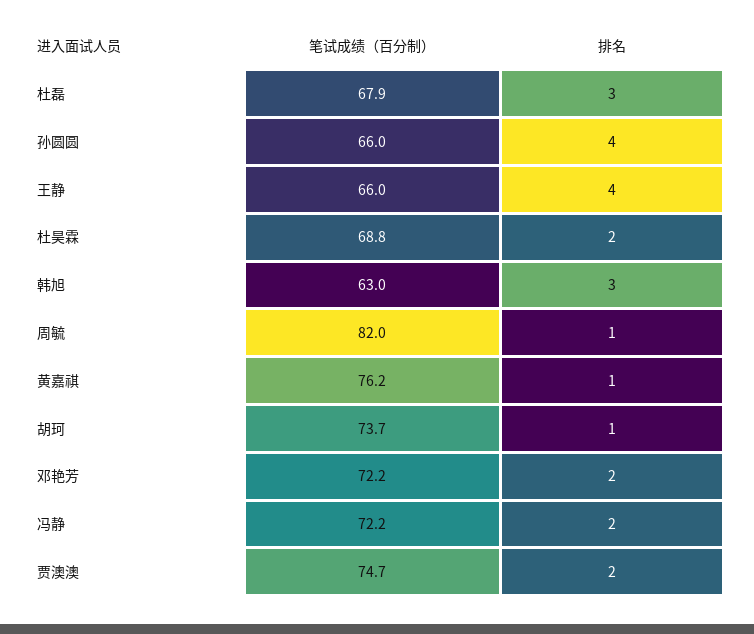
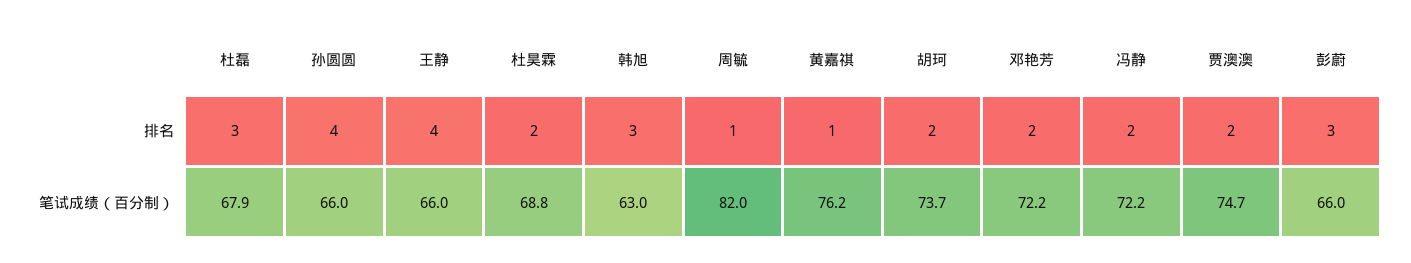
排名, 胡珂: 1 -> 2
排名, 彭蔚: none -> 3
笔试成绩（百分制）, 彭蔚: none -> 66

